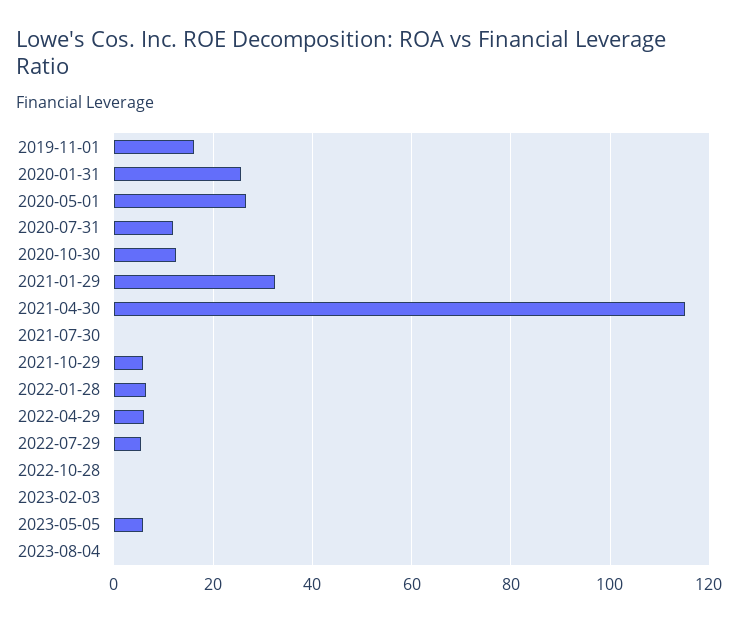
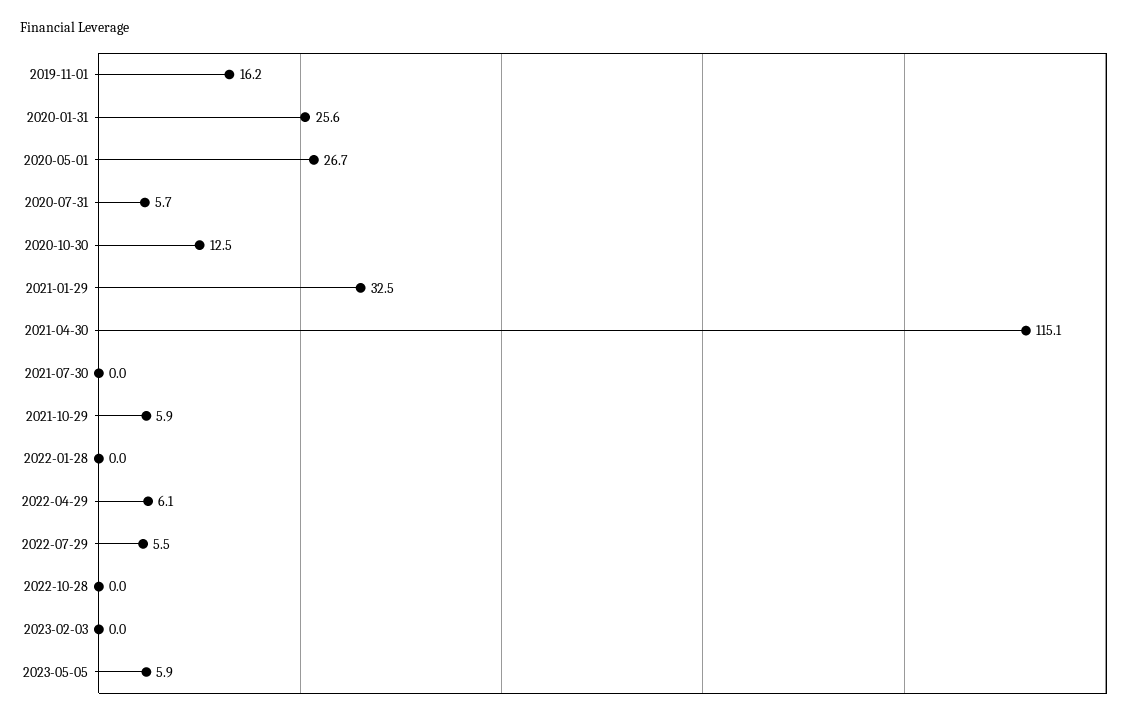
2020-07-31: 12 -> 5.7
2022-01-28: 6 -> 0
2023-08-04: 0 -> none

